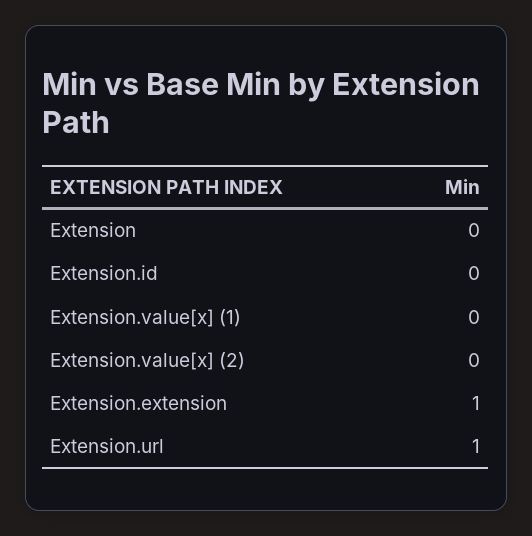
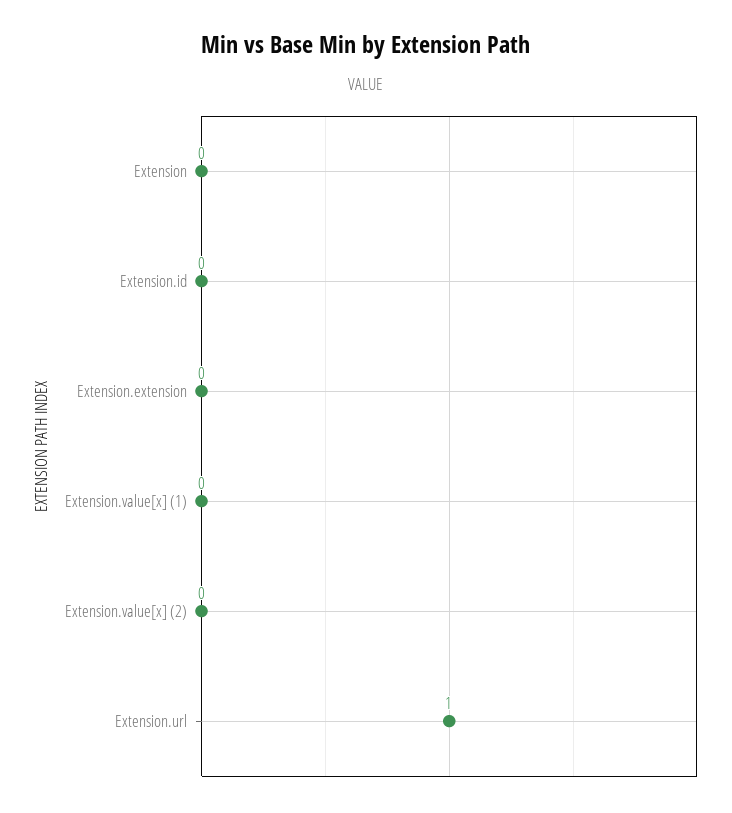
Extension.extension: 1 -> 0

